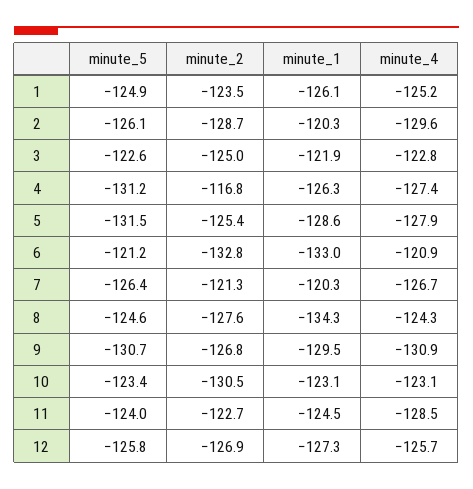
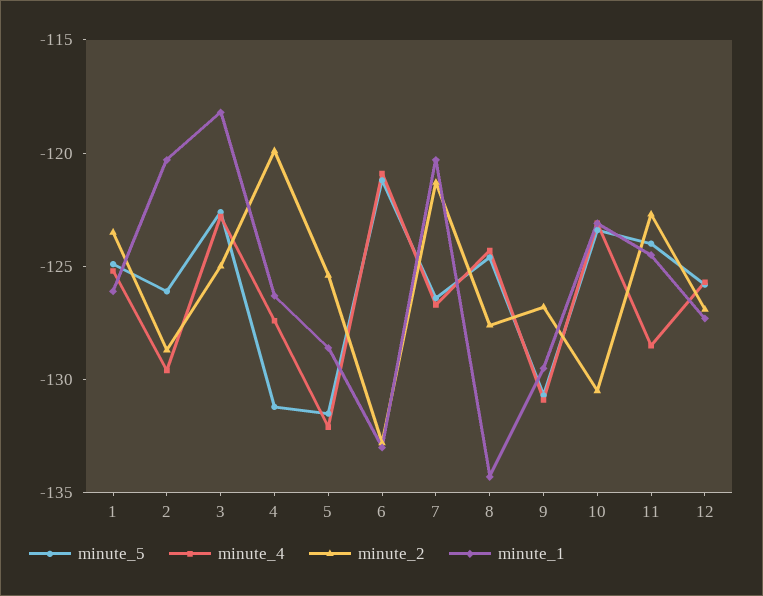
minute_1, 3: -121.9 -> -118
minute_2, 4: -116.8 -> -120
minute_4, 5: -127.9 -> -132

